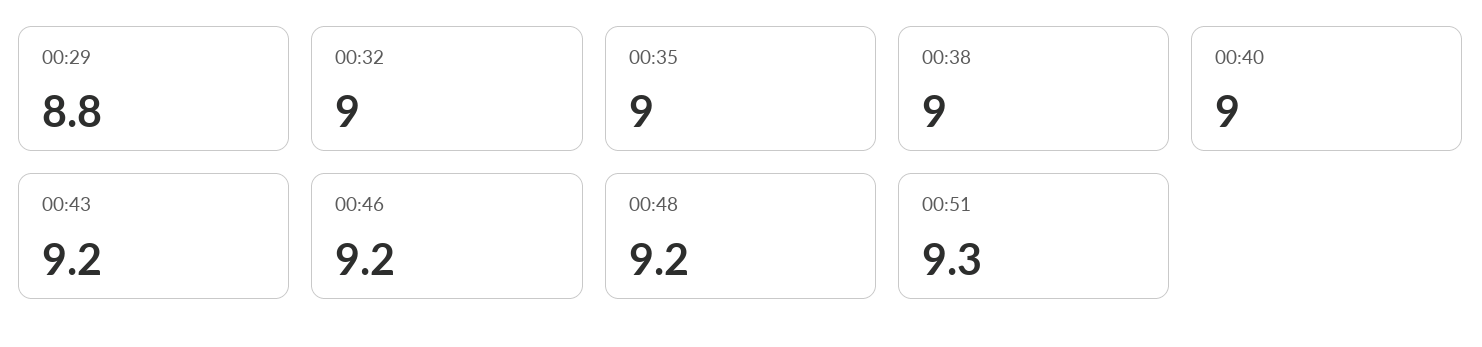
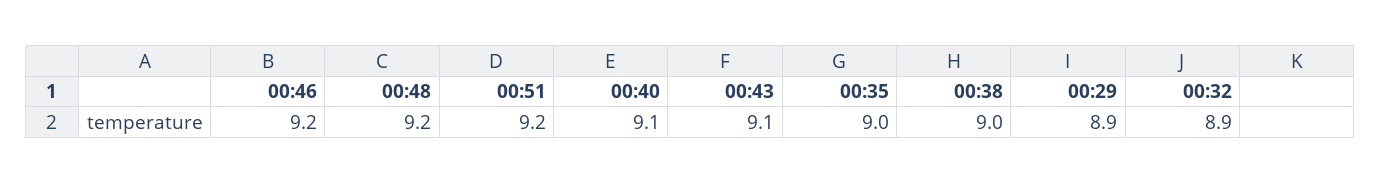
00:29: 8.8 -> 8.9
00:32: 9 -> 8.9
00:40: 9 -> 9.1
00:43: 9.2 -> 9.1
00:51: 9.3 -> 9.2

